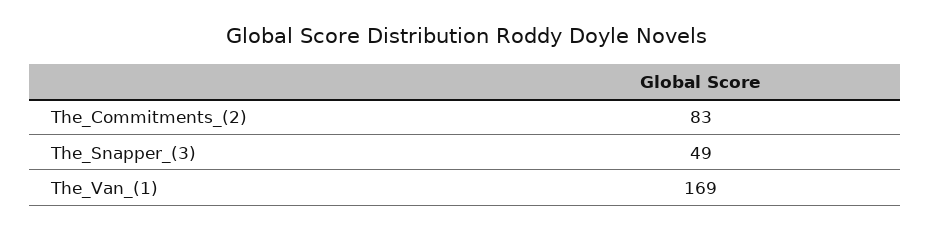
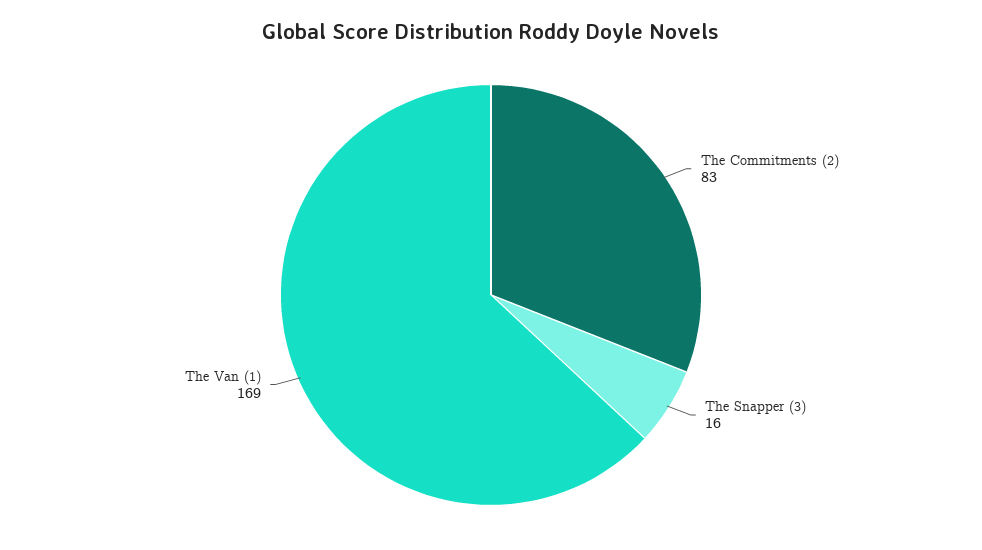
The_Snapper_(3): 49 -> 16

